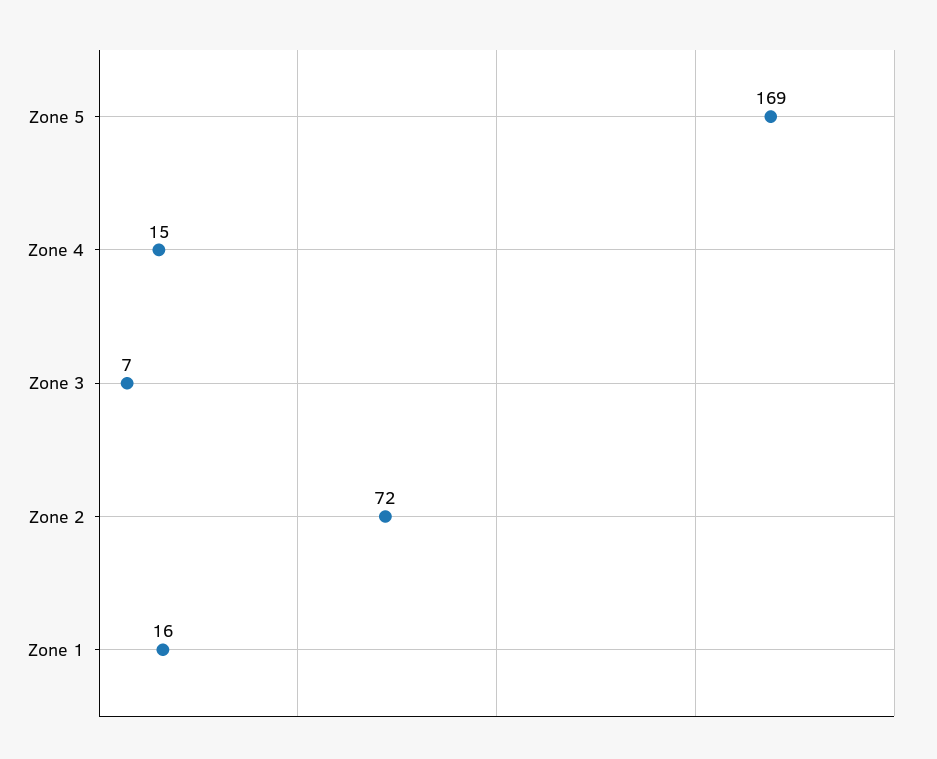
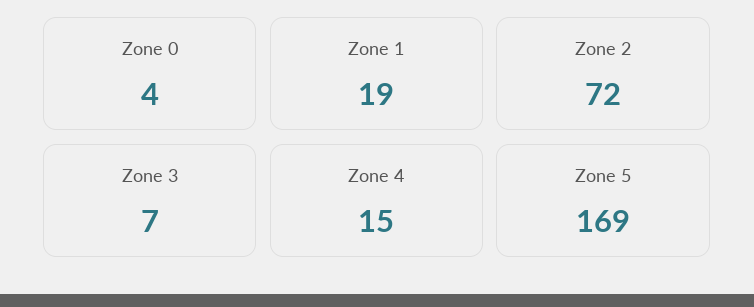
Zone 1: 16 -> 19
Zone 0: none -> 4

